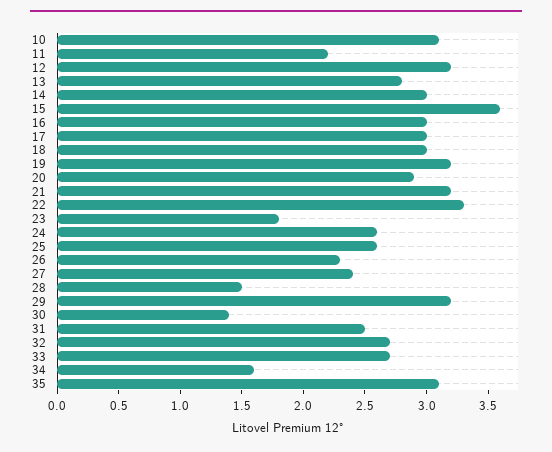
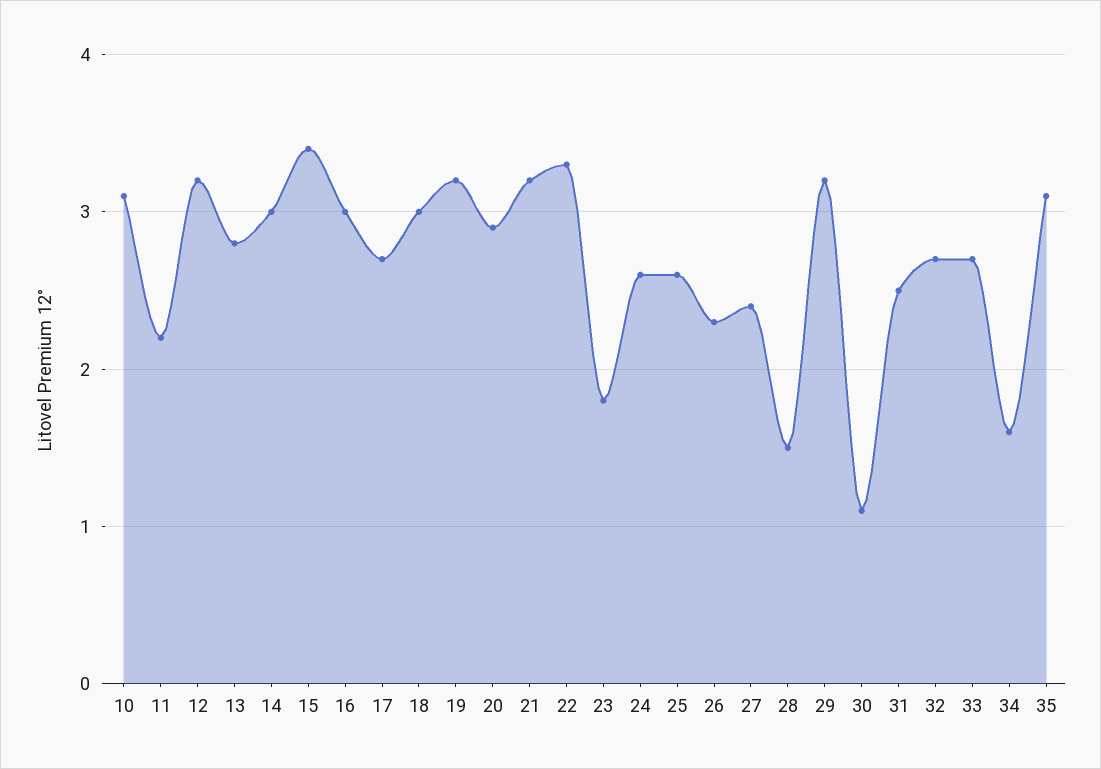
15: 3.6 -> 3.4
17: 3 -> 2.7
30: 1.4 -> 1.1

